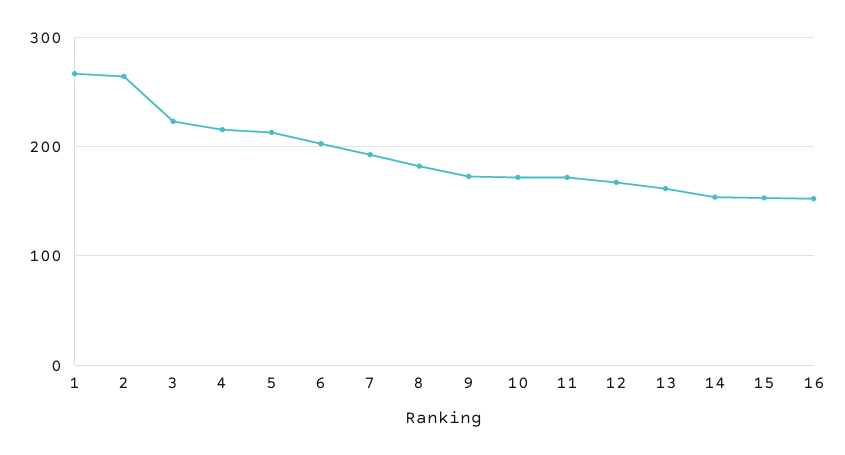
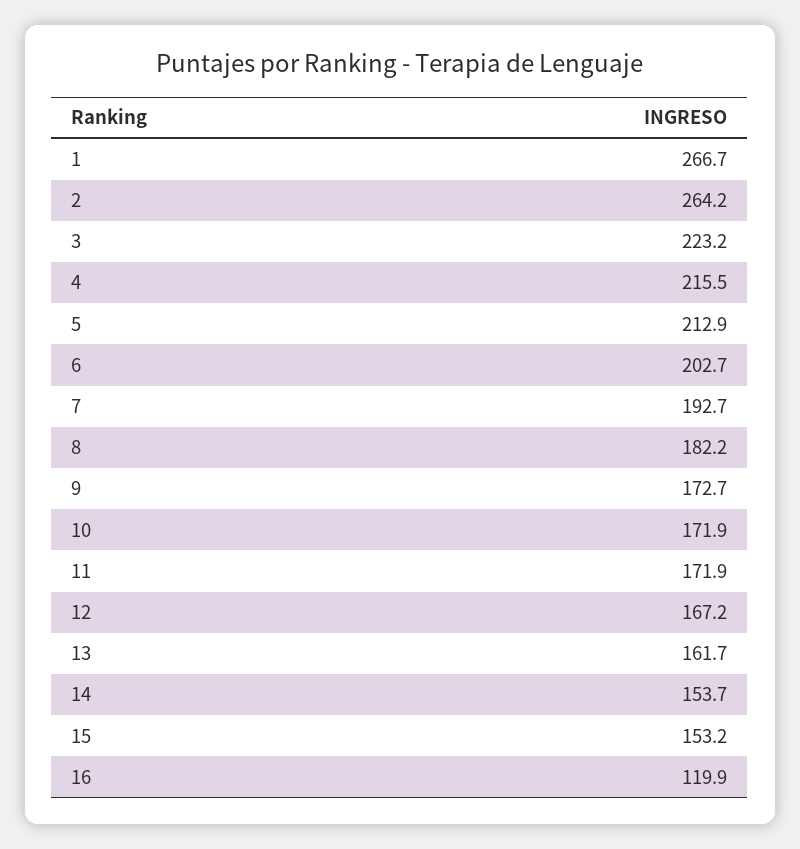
16: 150 -> 119.9

